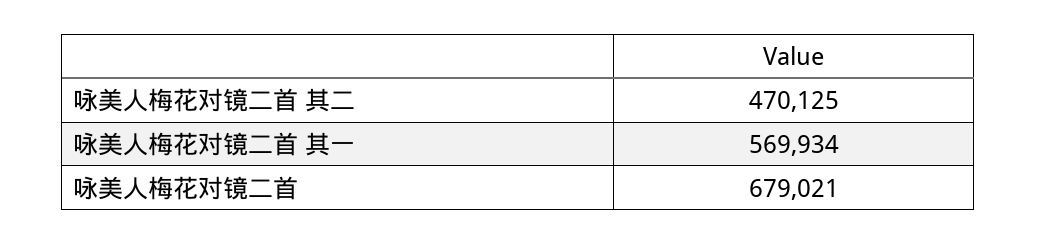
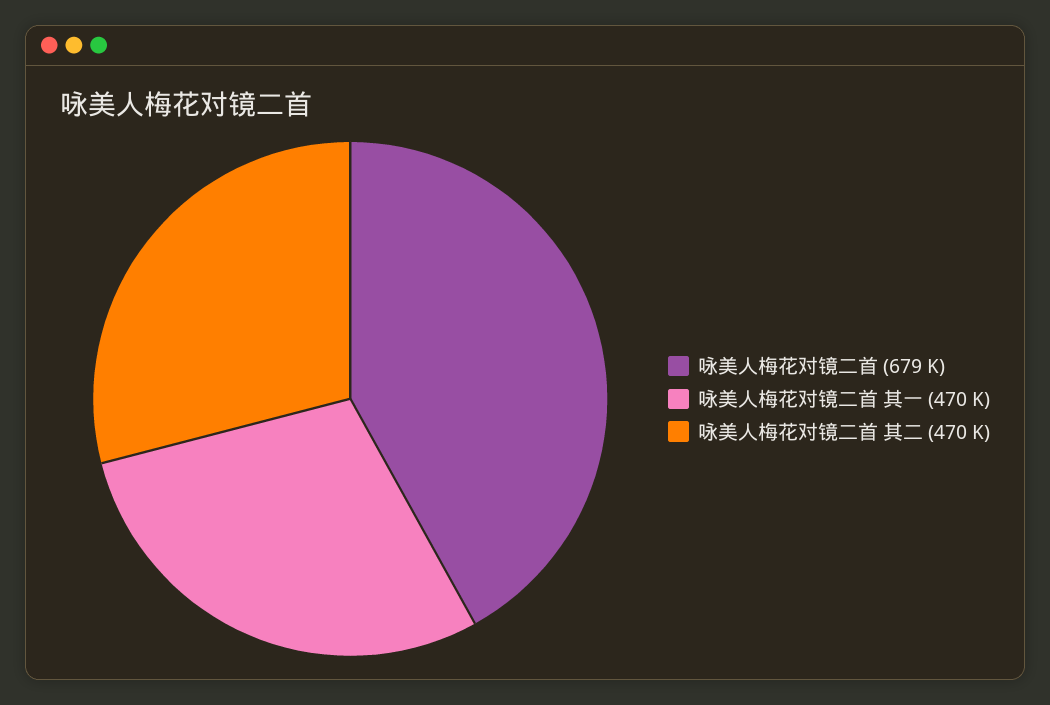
咏美人梅花对镜二首 其一: 569934 -> 470000

